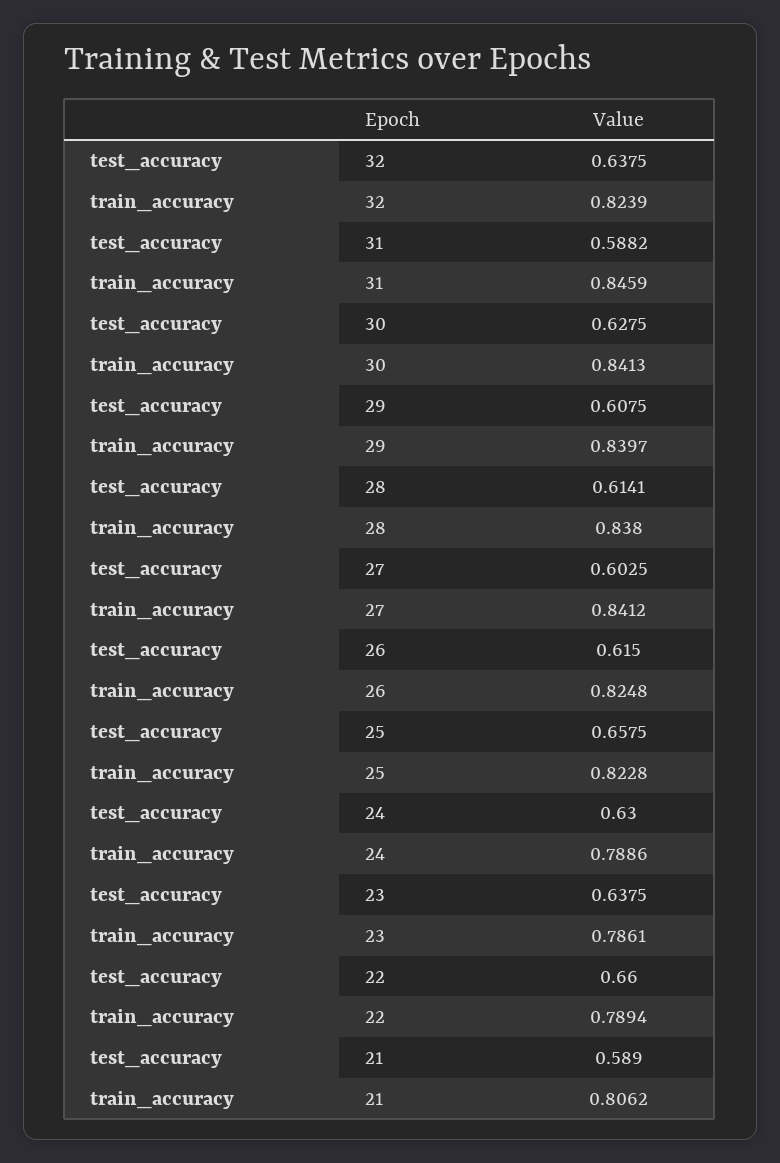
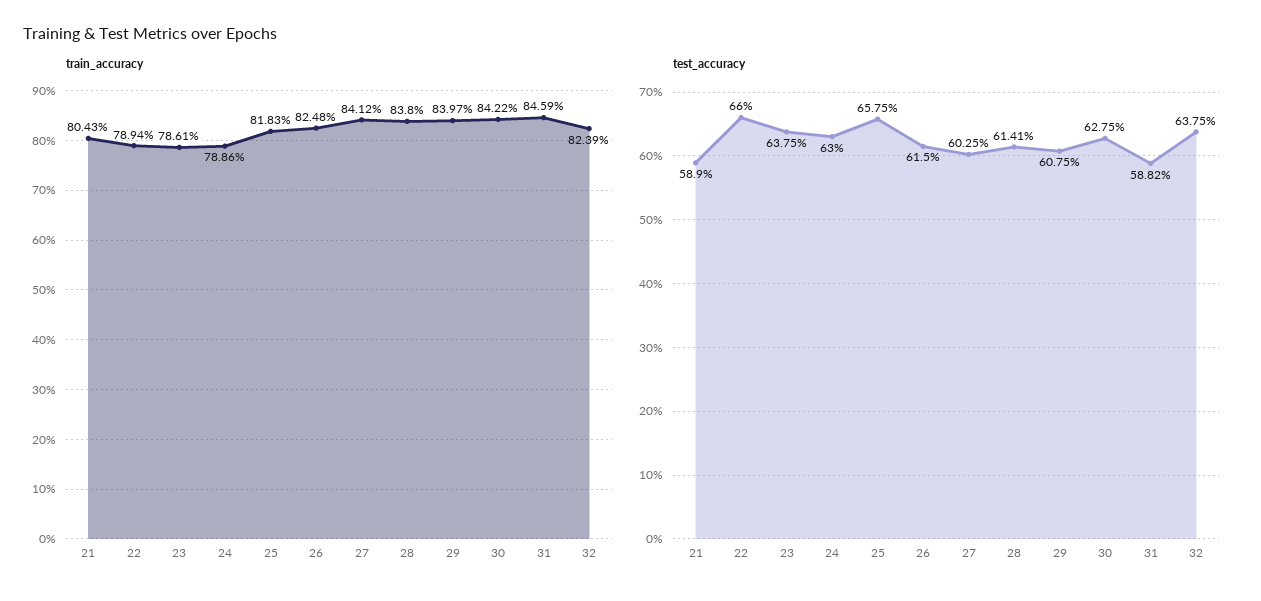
train_accuracy, 30: 0.8413 -> 0.8422
train_accuracy, 25: 0.8228 -> 0.8183
train_accuracy, 21: 0.8062 -> 0.8043

